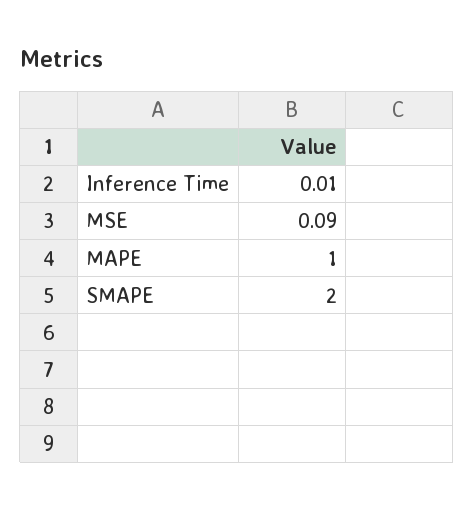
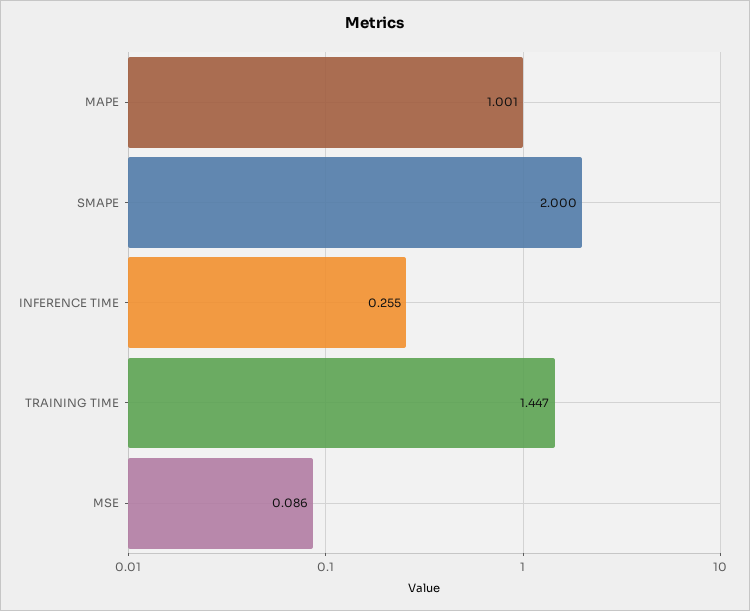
Inference Time: 0.01 -> 0.255
TRAINING TIME: none -> 1.447

